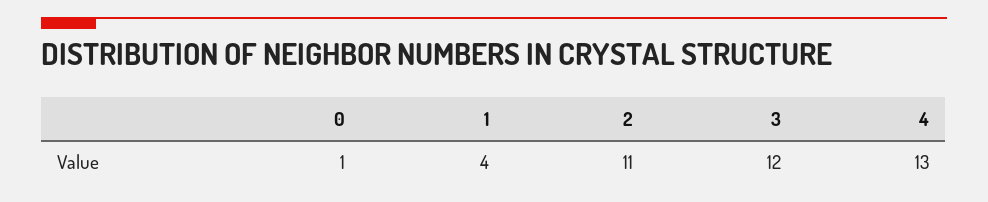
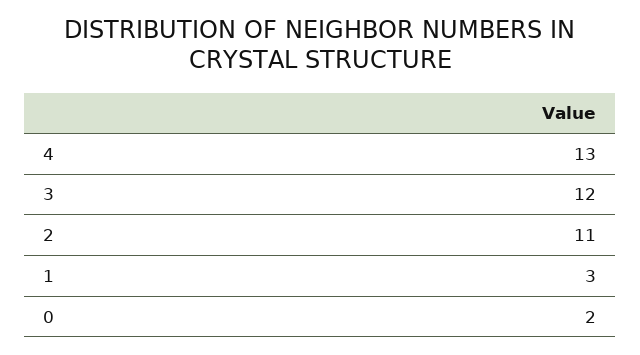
0: 1 -> 2
1: 4 -> 3

